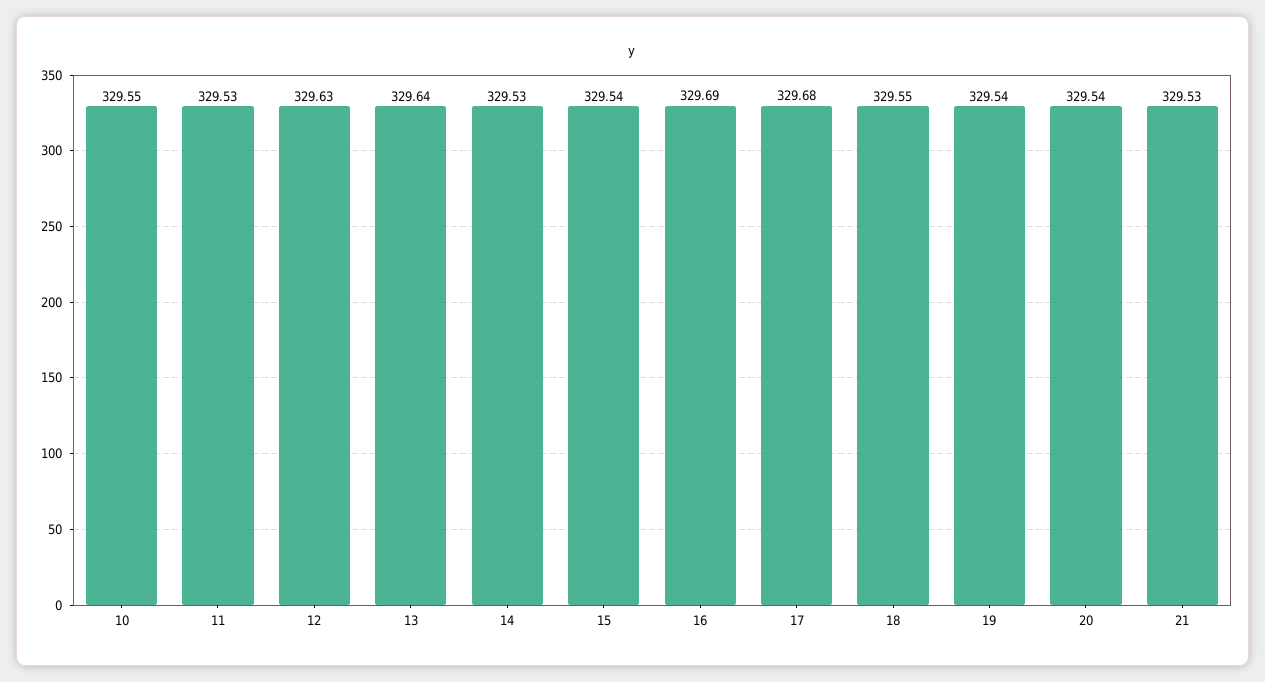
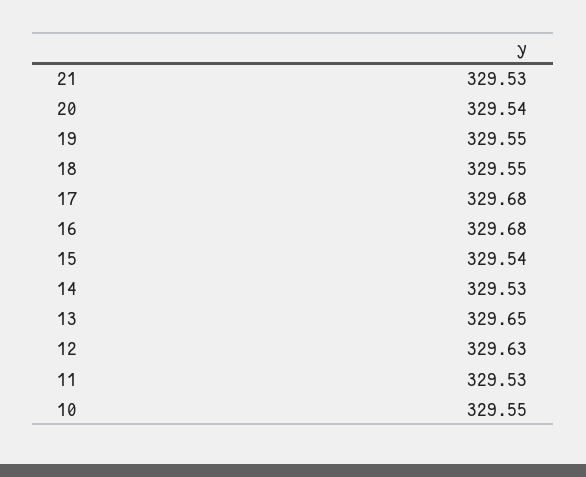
13: 329.64 -> 329.65
16: 329.69 -> 329.68
19: 329.54 -> 329.55

